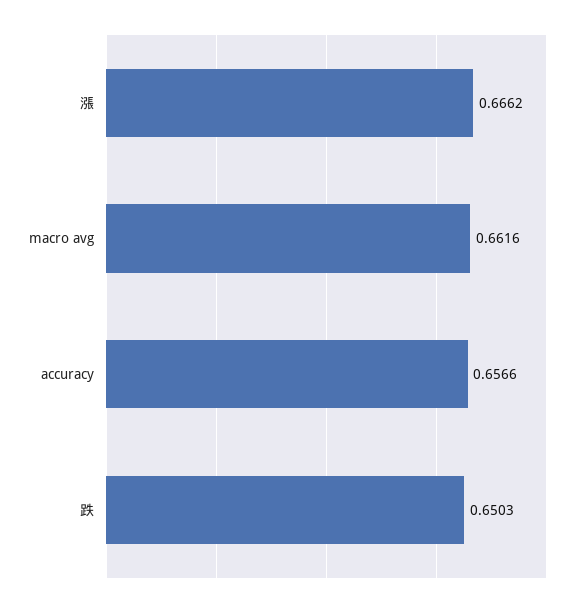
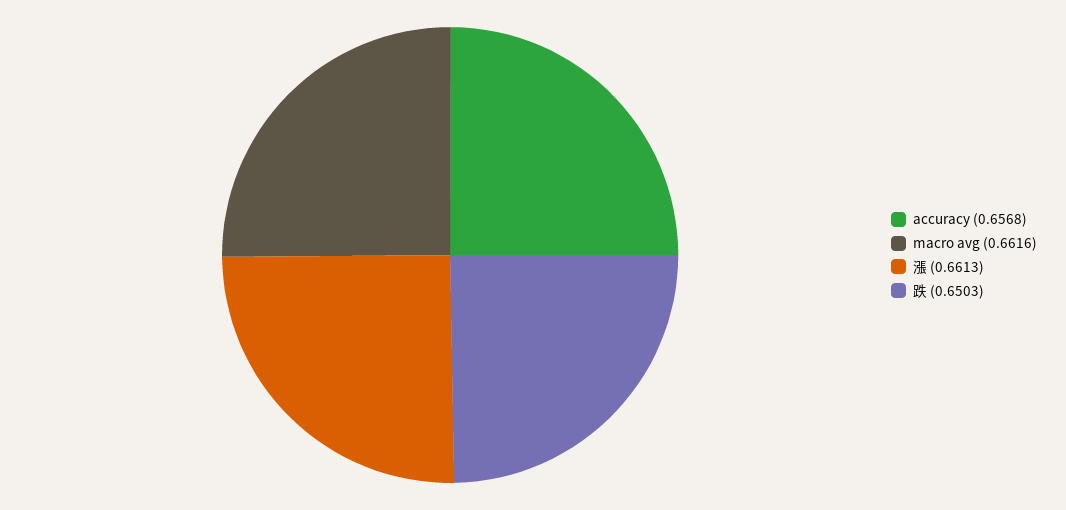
漲: 0.6662 -> 0.6613
accuracy: 0.6566 -> 0.6568

